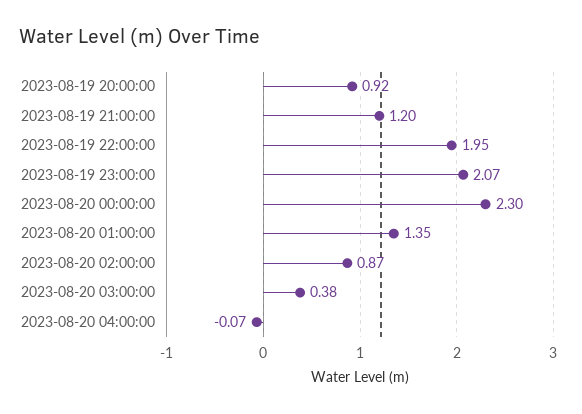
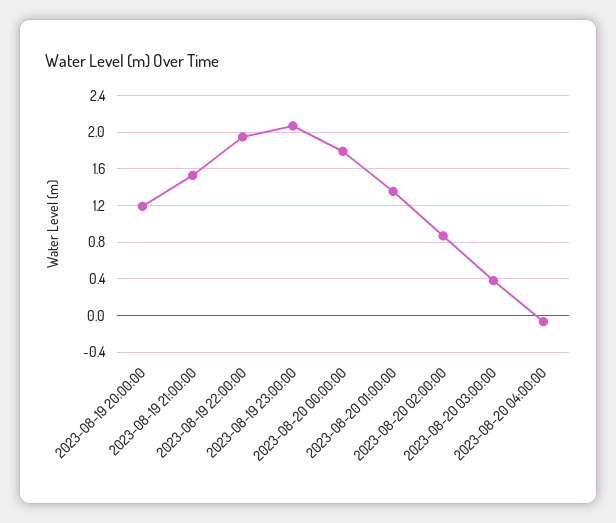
2023-08-19 20:00:00: 0.92 -> 1.2
2023-08-19 21:00:00: 1.2 -> 1.5
2023-08-20 00:00:00: 2.3 -> 1.8

